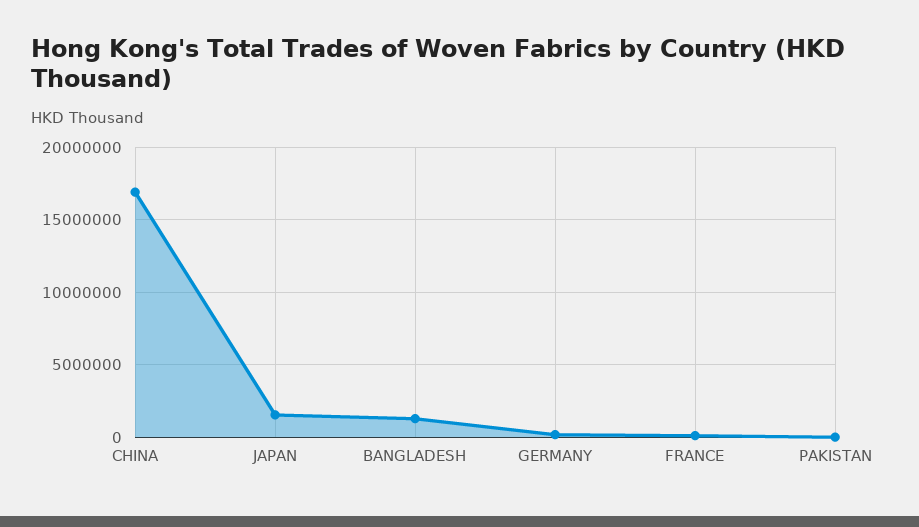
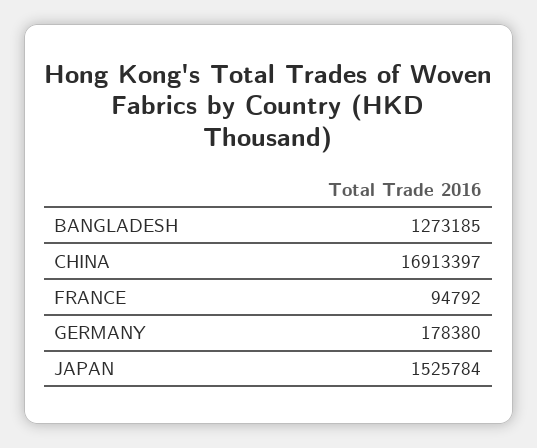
PAKISTAN: 0 -> none

